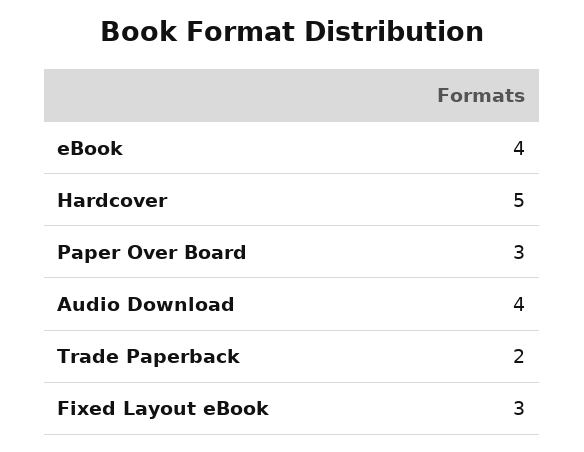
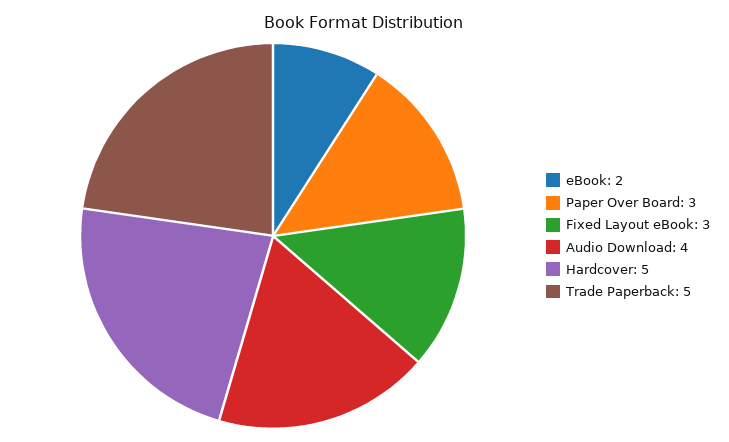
eBook: 4 -> 2
Trade Paperback: 2 -> 5

